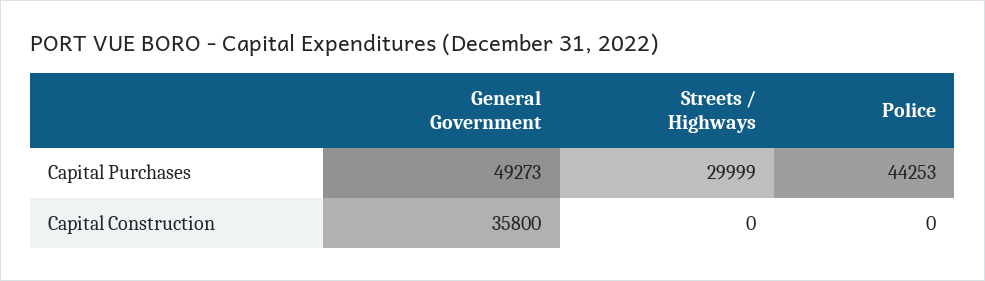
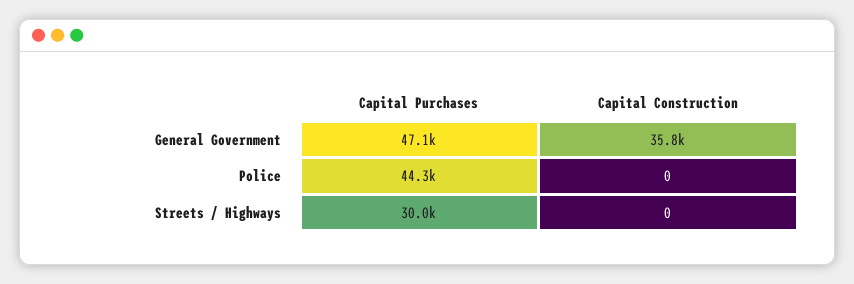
General Government, Capital Purchases: 49273 -> 47100

